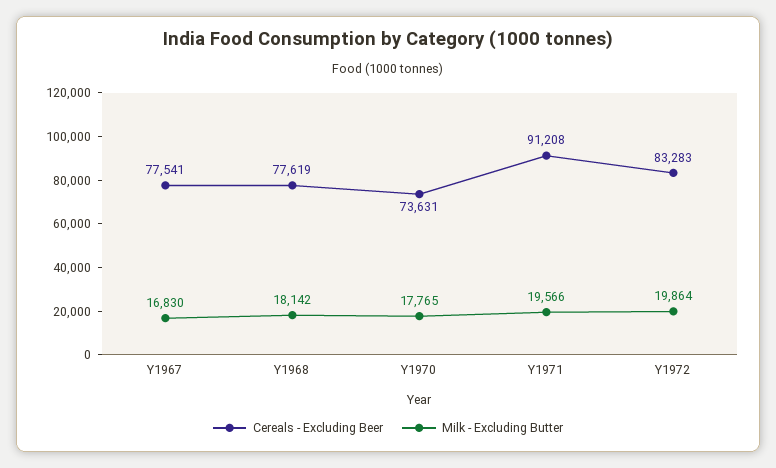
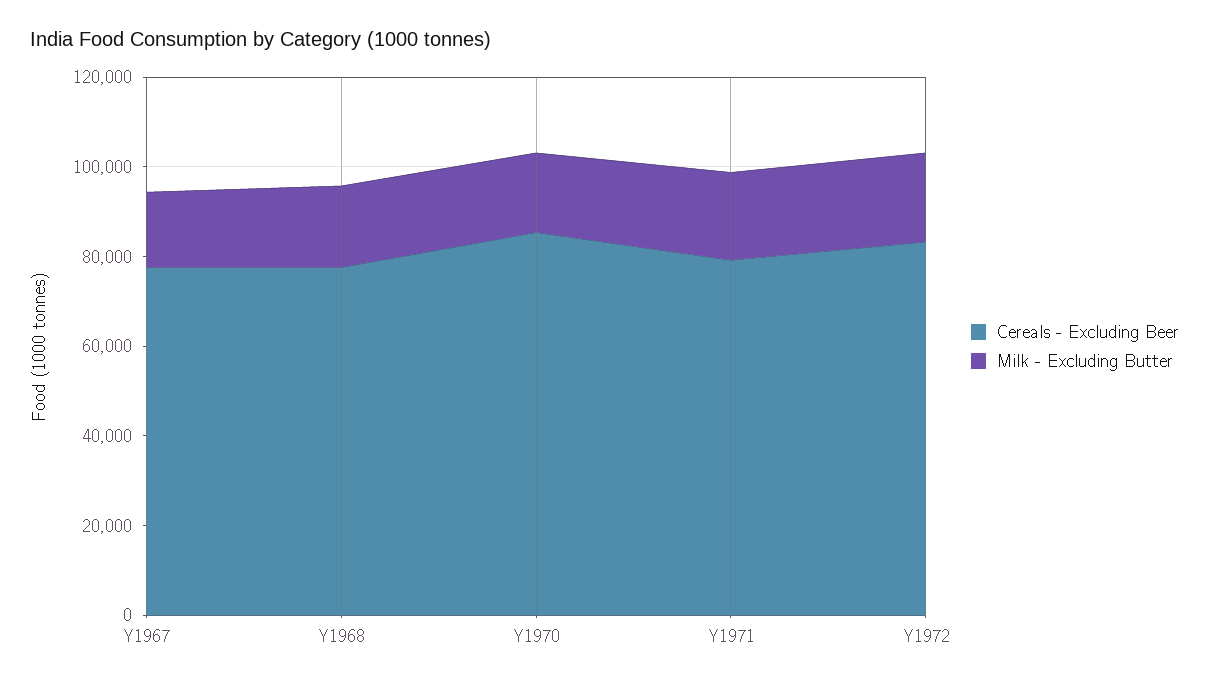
Cereals - Excluding Beer, Y1970: 73631 -> 85000
Cereals - Excluding Beer, Y1971: 91208 -> 80000

